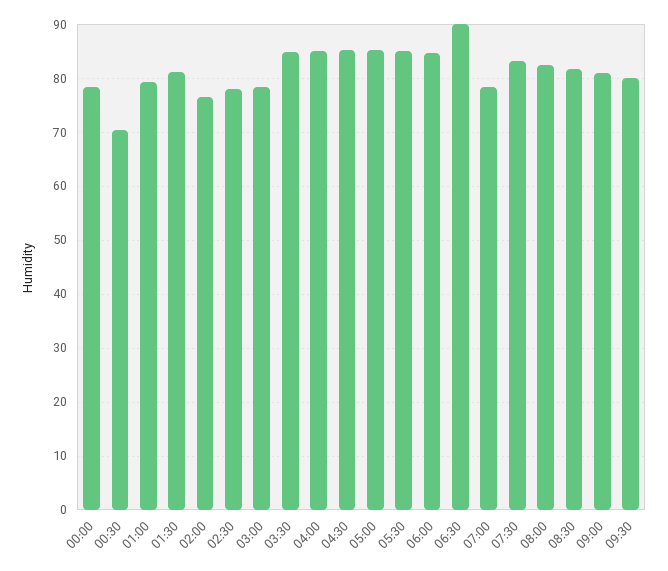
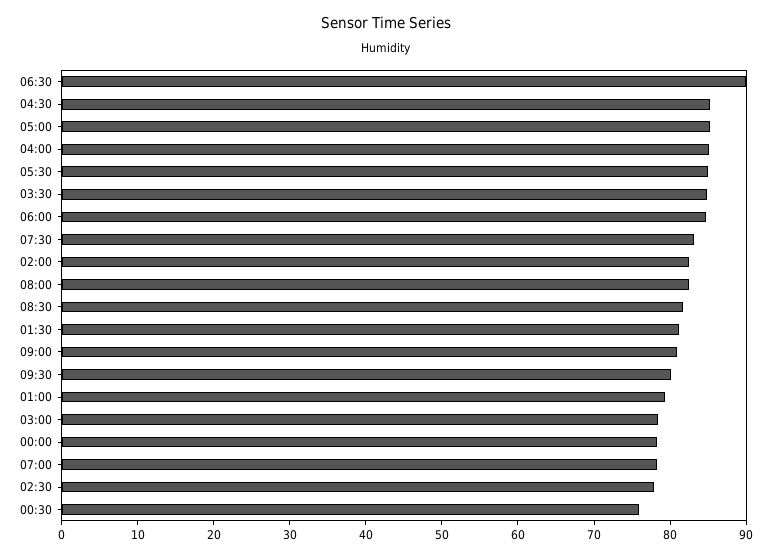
00:30: 70 -> 76
02:00: 76 -> 82

